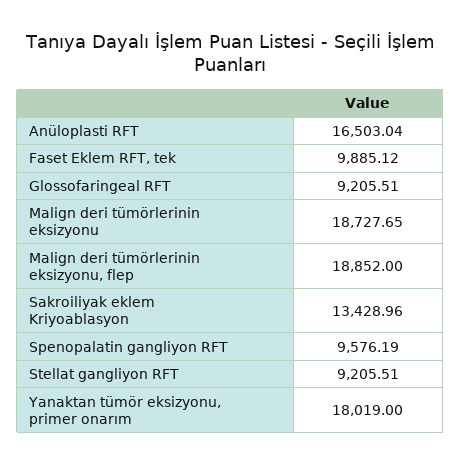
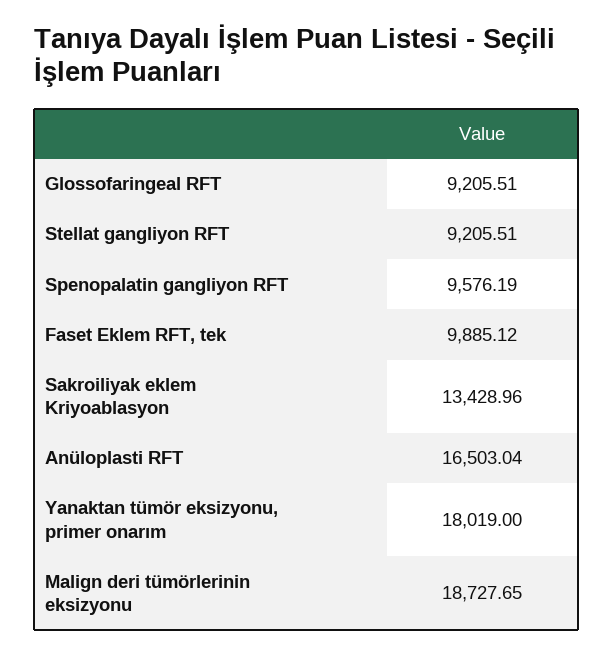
Malign deri tümörlerinin eksizyonu, flep: 18852 -> none

